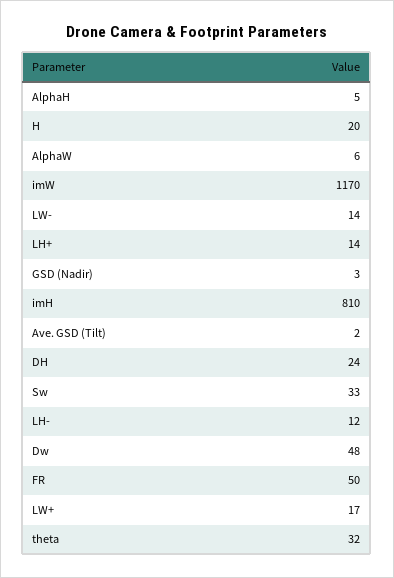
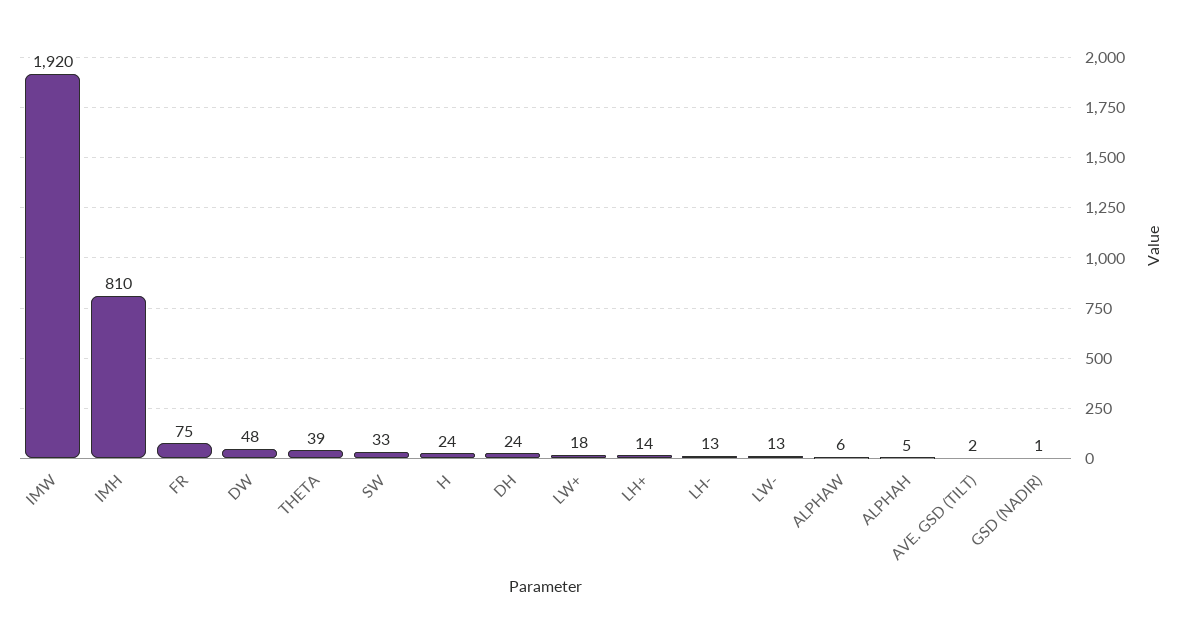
H: 20 -> 24
imW: 1170 -> 1920
LW-: 14 -> 13
GSD (Nadir): 3 -> 1
LH-: 12 -> 13
FR: 50 -> 75
LW+: 17 -> 18
theta: 32 -> 39

